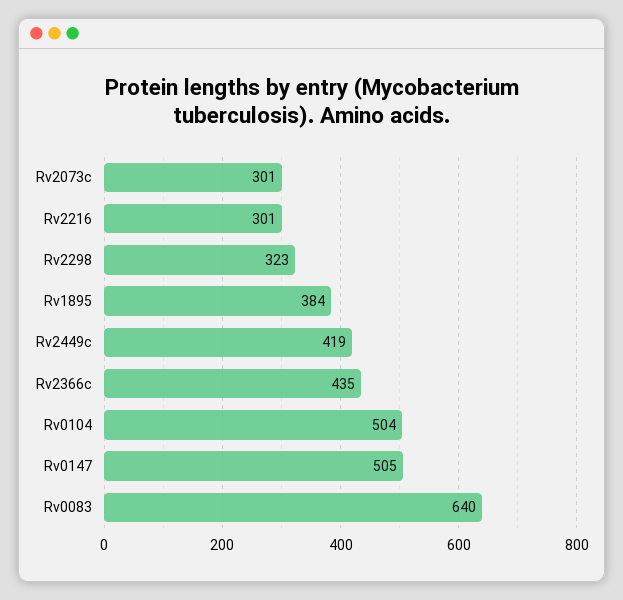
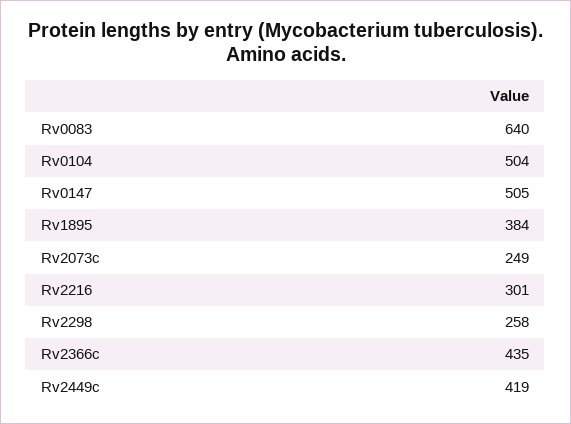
Rv2073c: 301 -> 249
Rv2298: 323 -> 258

